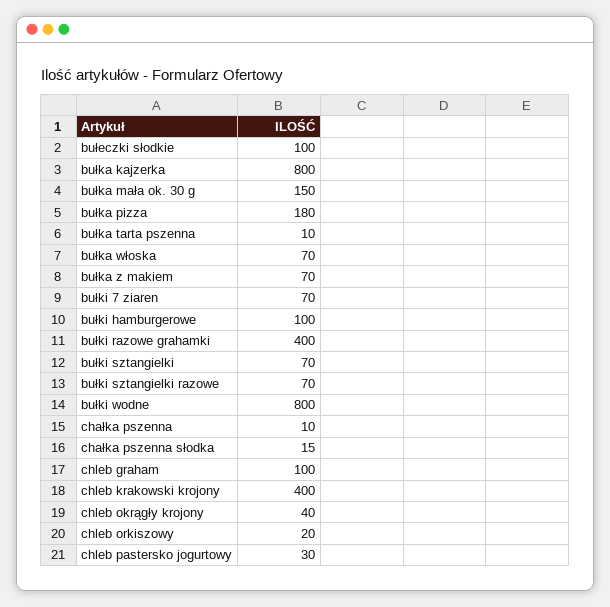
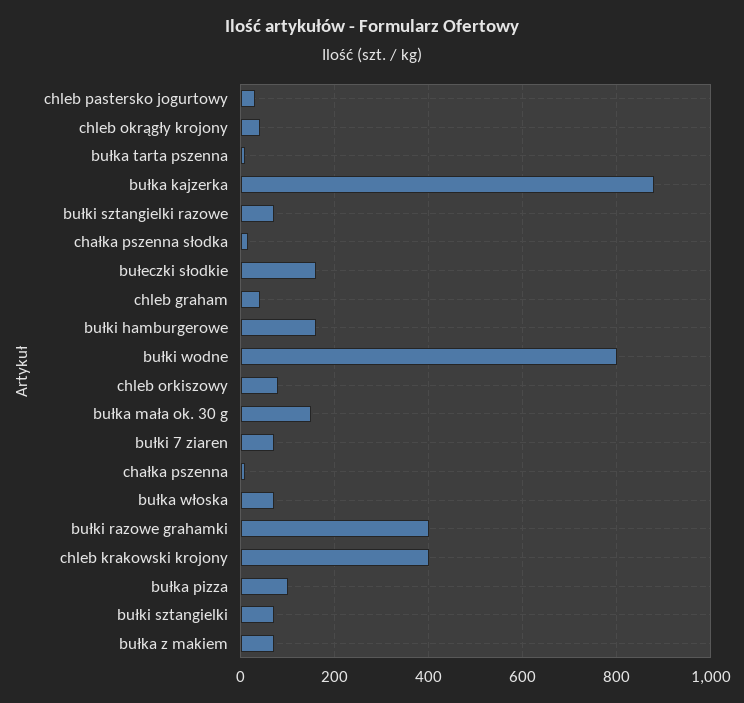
bułeczki słodkie: 100 -> 160
bułka kajzerka: 800 -> 880
bułka pizza: 180 -> 100
bułki hamburgerowe: 100 -> 160
chleb graham: 100 -> 40
chleb orkiszowy: 20 -> 80

